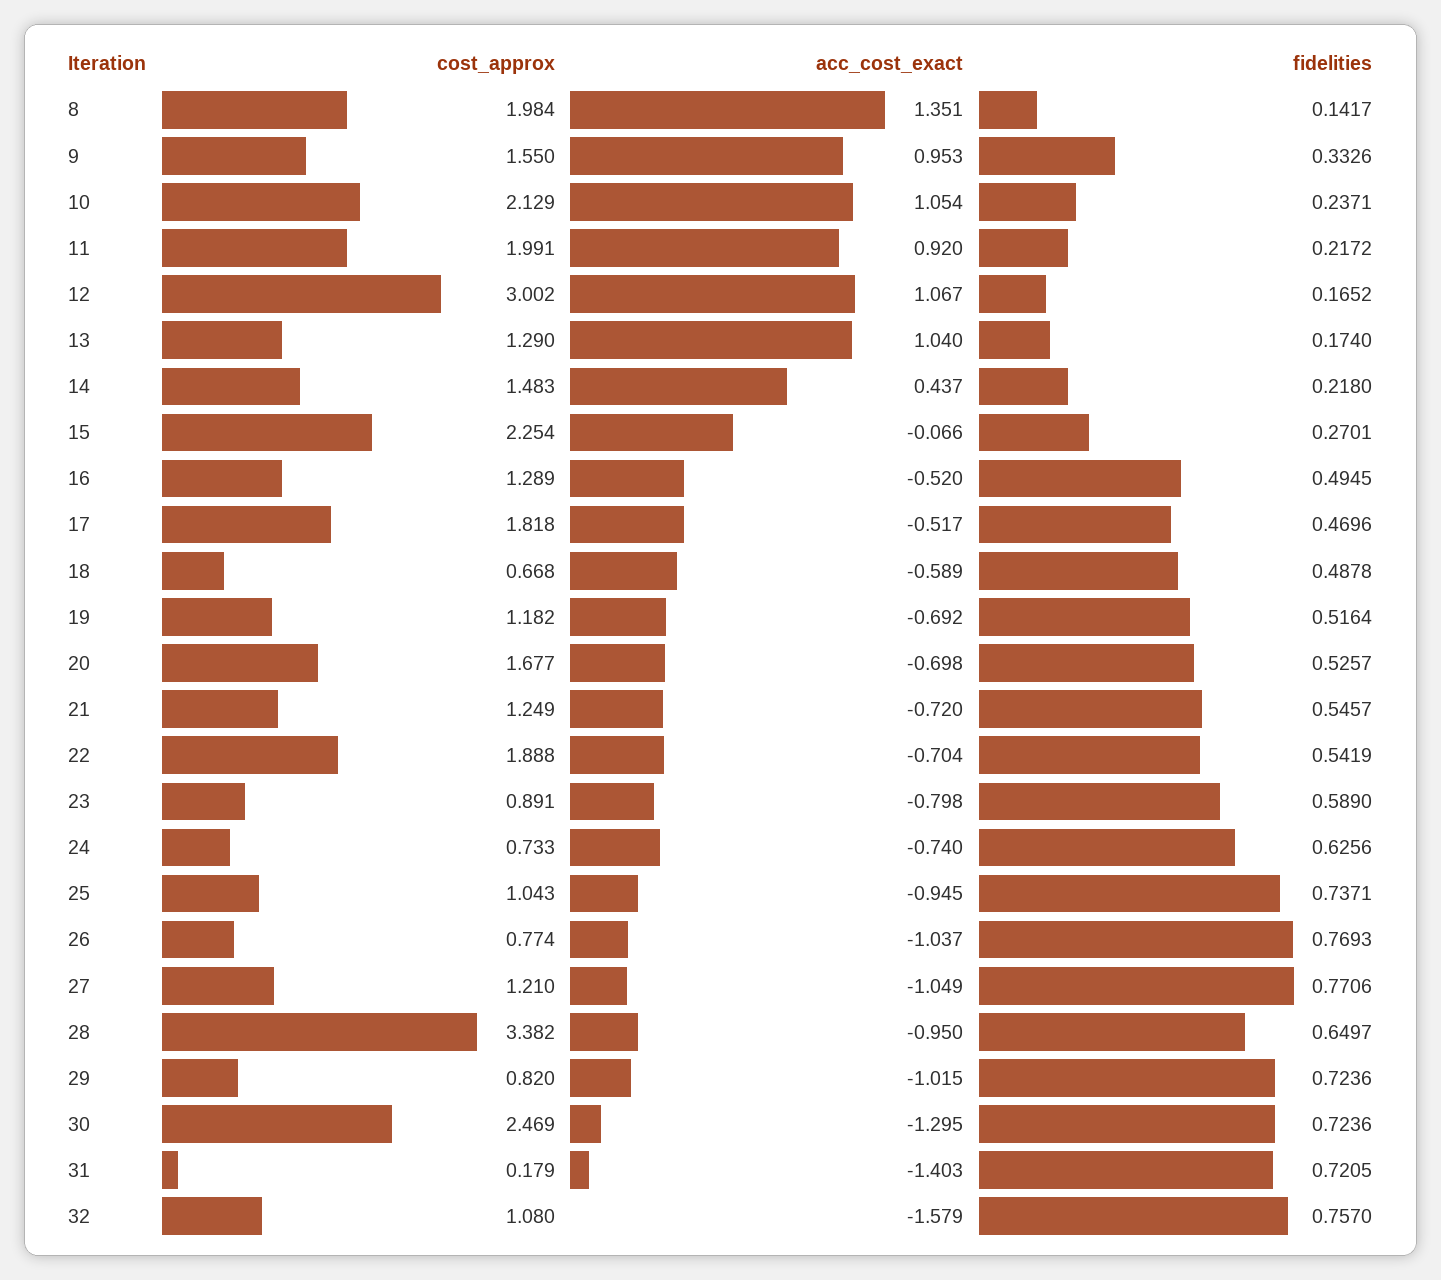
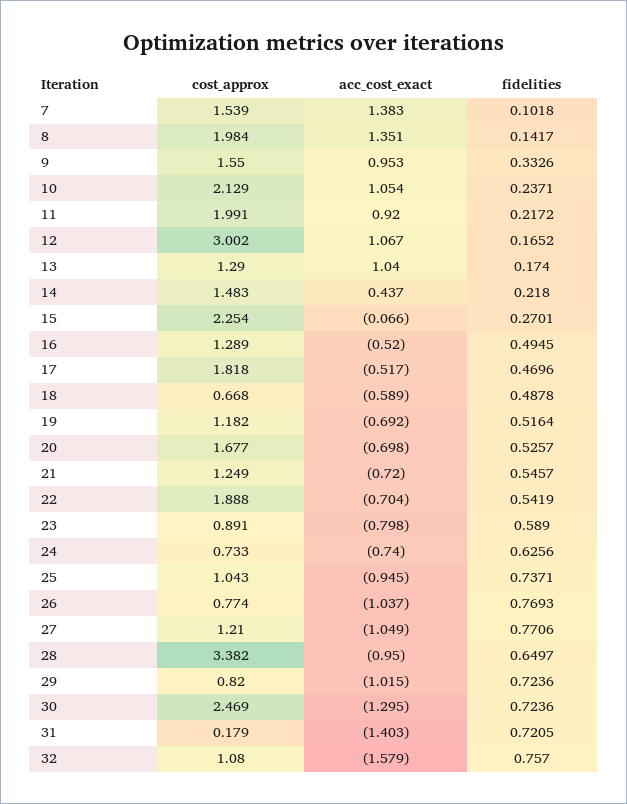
cost_approx, 7: none -> 1.539
acc_cost_exact, 7: none -> 1.383
fidelities, 7: none -> 0.1018

